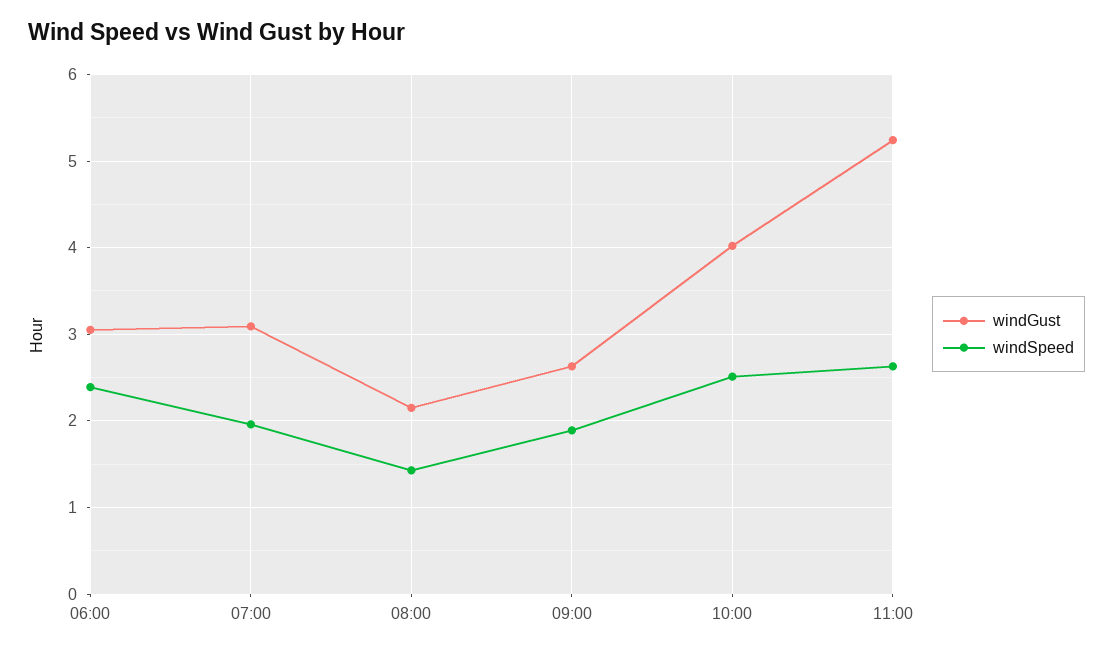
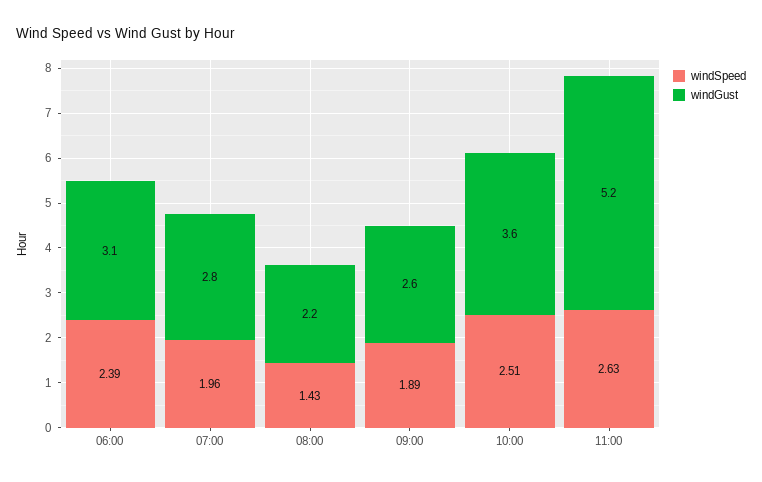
windGust, 07:00: 3.1 -> 2.8
windGust, 10:00: 4 -> 3.6

